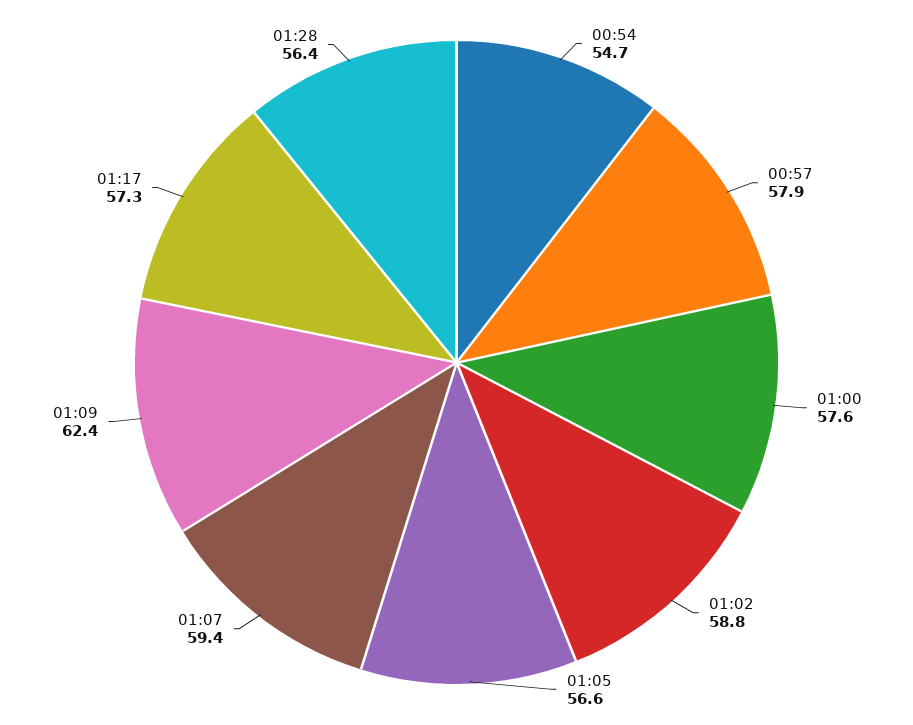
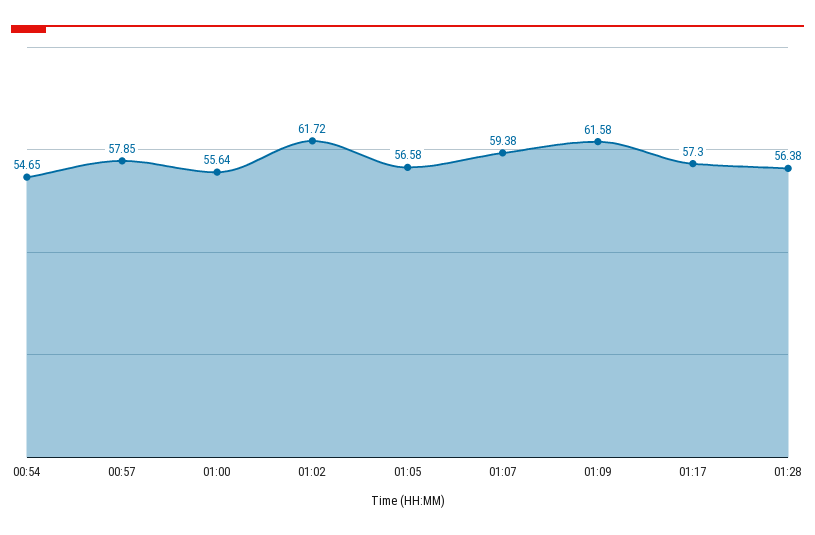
01:00: 57.6 -> 55.64
01:02: 58.8 -> 61.72
01:09: 62.4 -> 61.58

